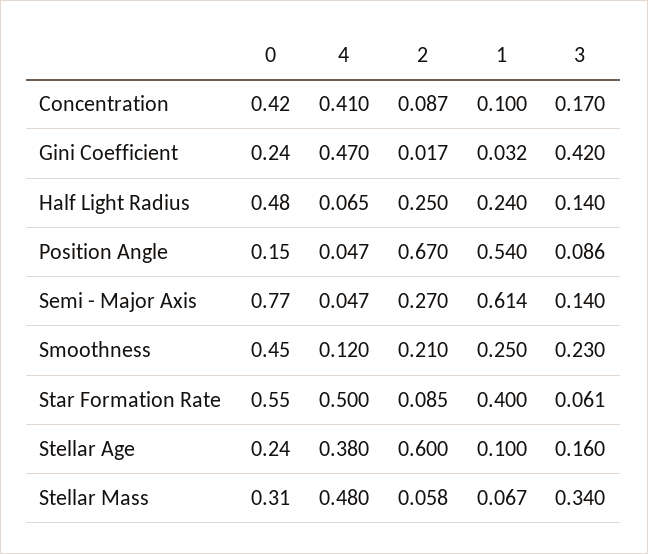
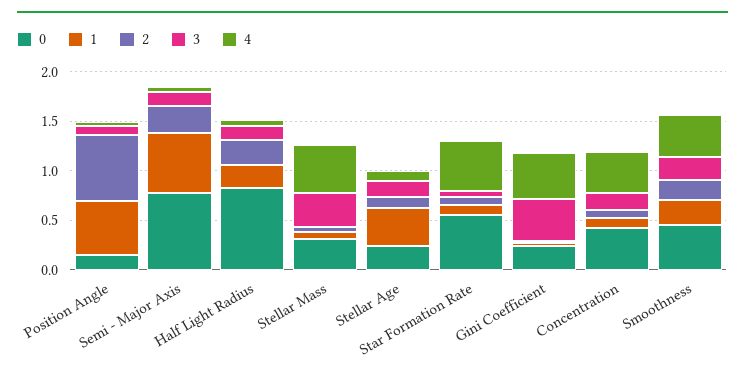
0, Half Light Radius: 0.48 -> 0.8
4, Smoothness: 0.12 -> 0.4
1, Star Formation Rate: 0.4 -> 0.1
4, Stellar Age: 0.38 -> 0.1
2, Stellar Age: 0.6 -> 0.1
1, Stellar Age: 0.1 -> 0.4

